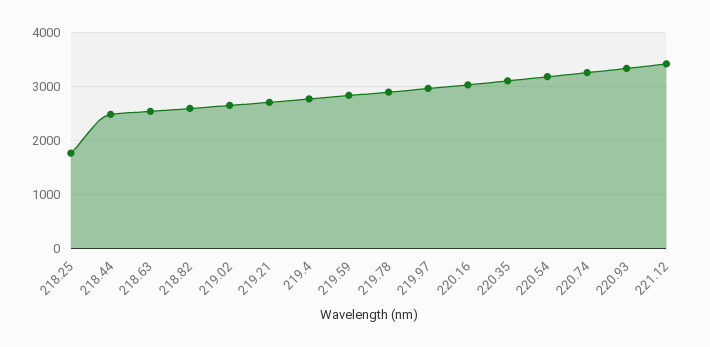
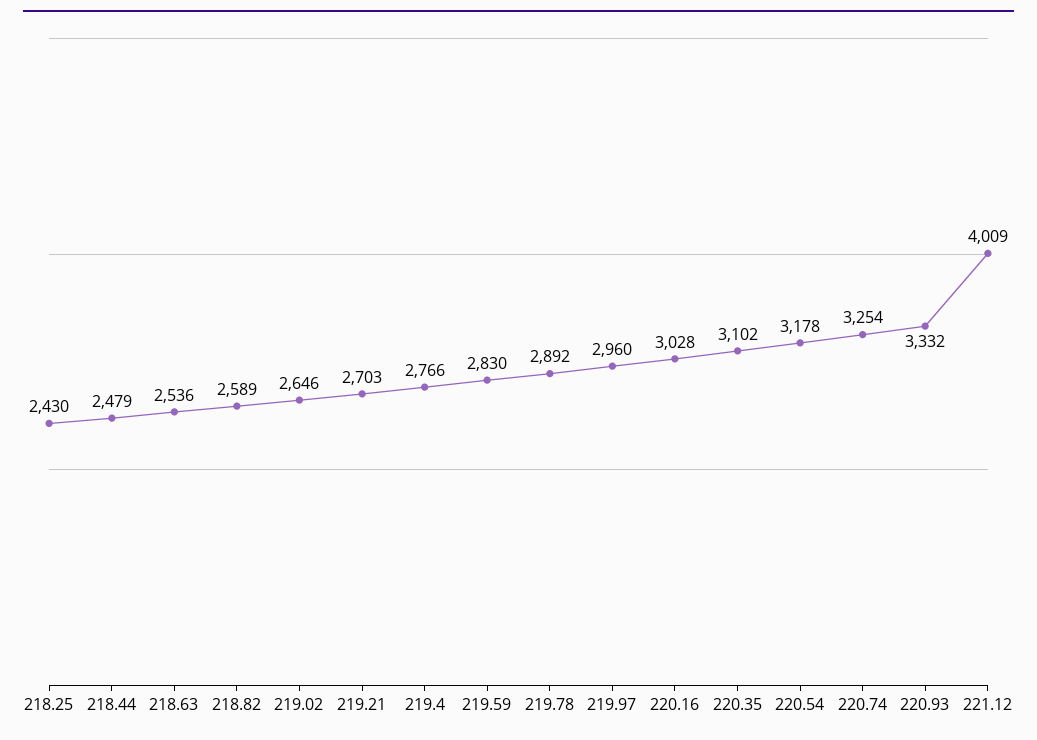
218.25: 1800 -> 2430
221.12: 3400 -> 4009

